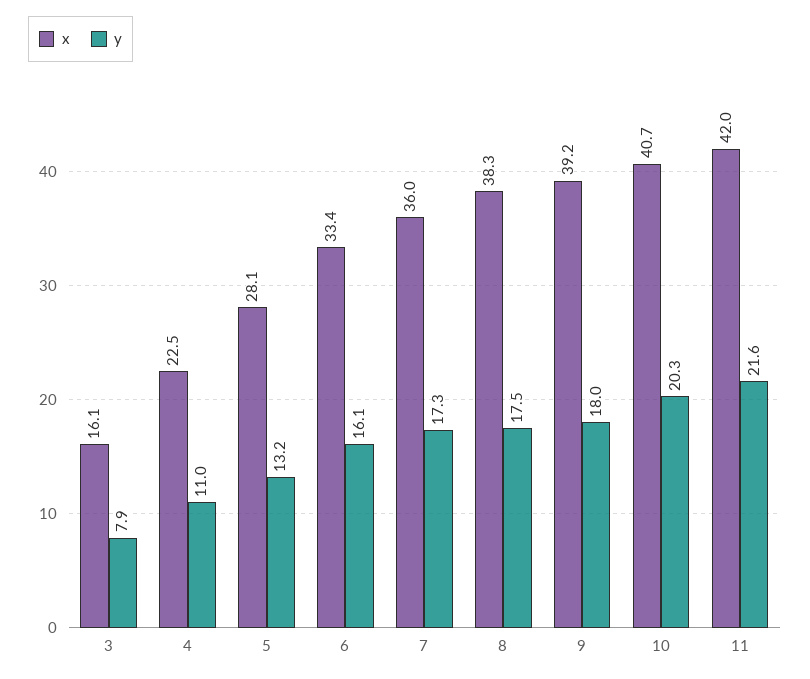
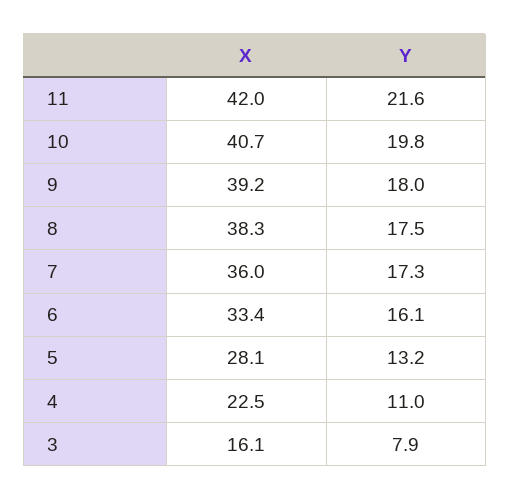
y, 10: 20.3 -> 19.8

